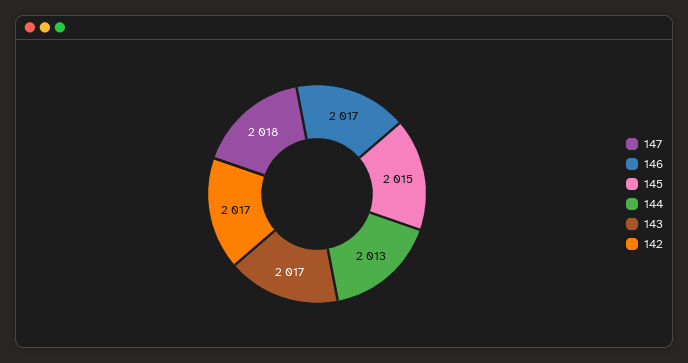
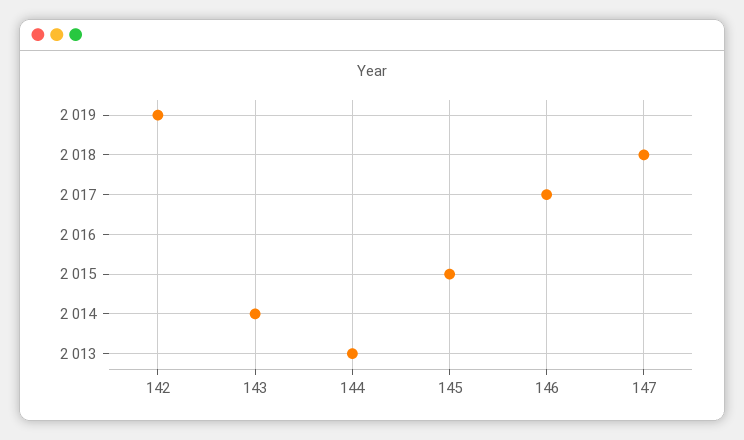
143: 2017 -> 2014
142: 2017 -> 2019

